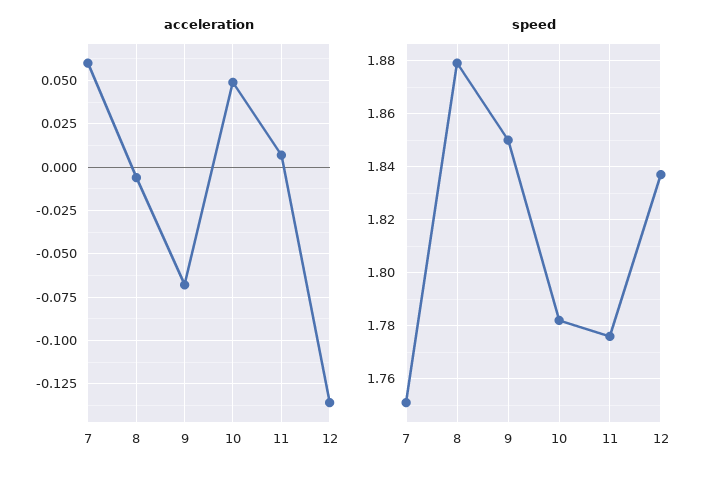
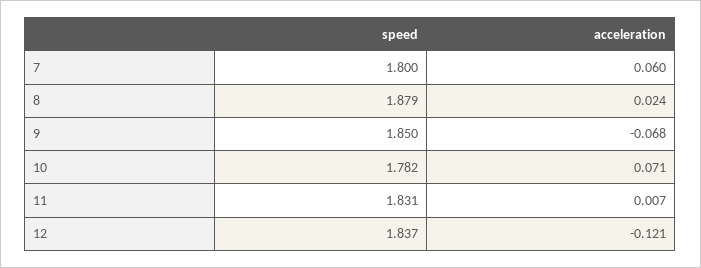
acceleration, 8: -0.005 -> 0.024
acceleration, 10: 0.05 -> 0.071
acceleration, 12: -0.135 -> -0.121
speed, 7: 1.75 -> 1.8
speed, 11: 1.775 -> 1.831

